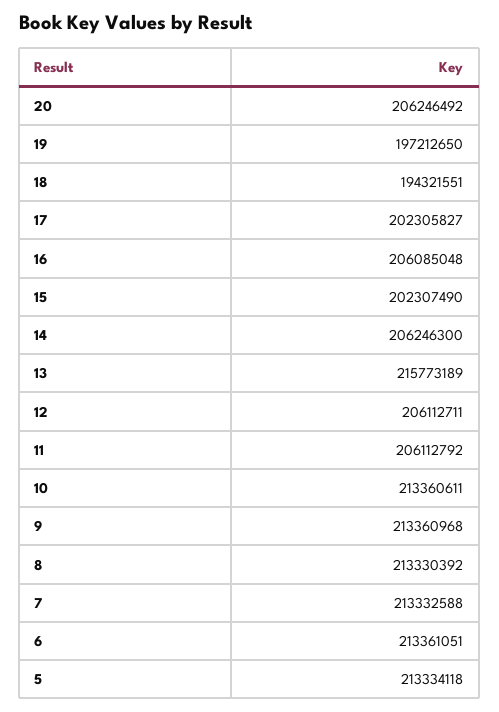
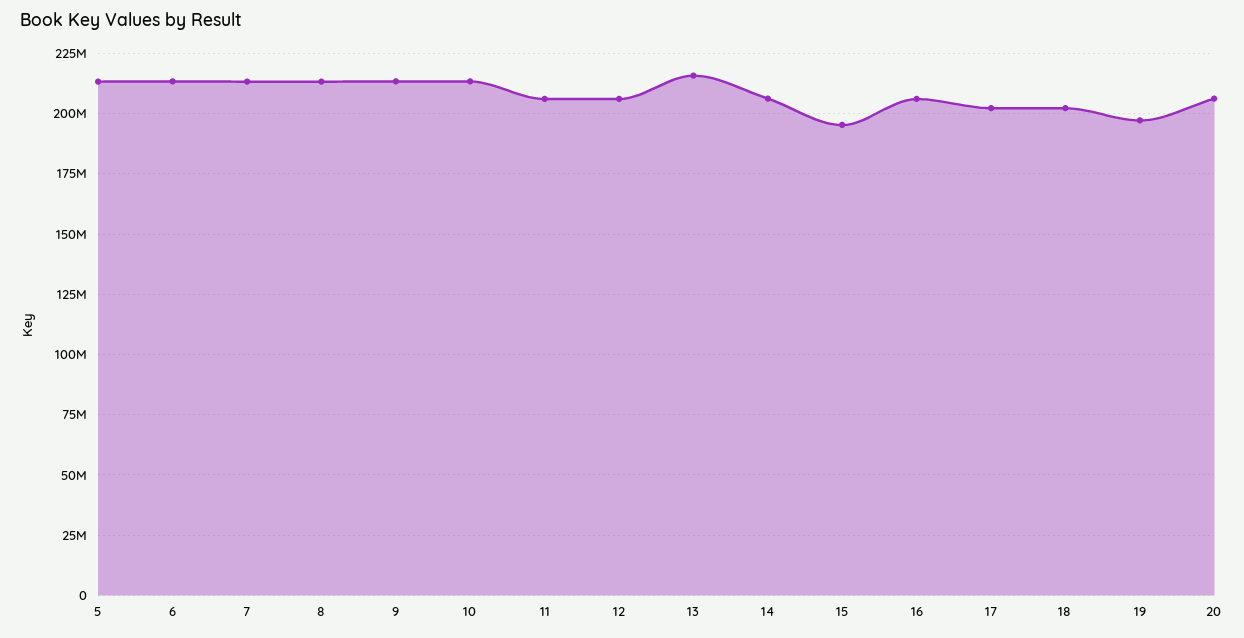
18: 194321551 -> 202500000
15: 202307490 -> 195000000

